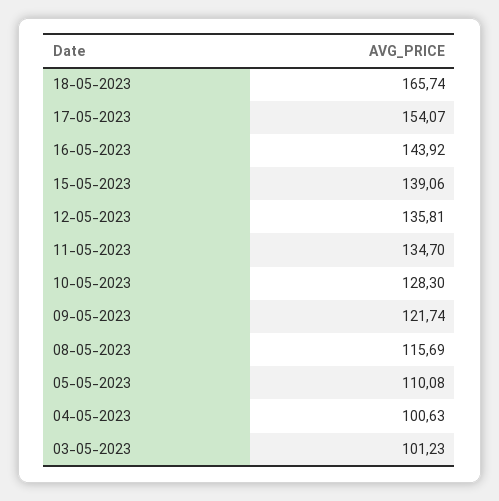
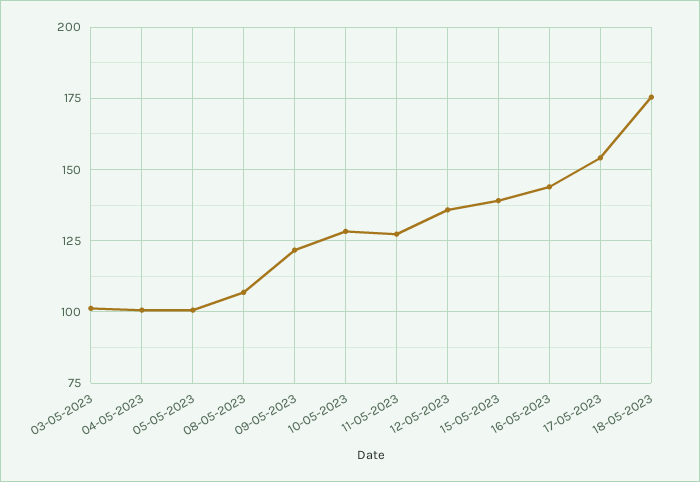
18-05-2023: 165.74 -> 175
11-05-2023: 134.7 -> 127.5
08-05-2023: 115.69 -> 107.5
05-05-2023: 110.08 -> 100

